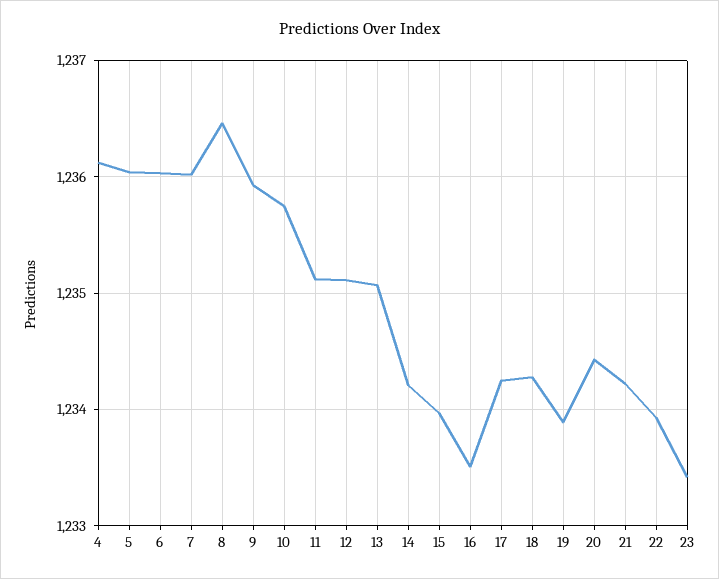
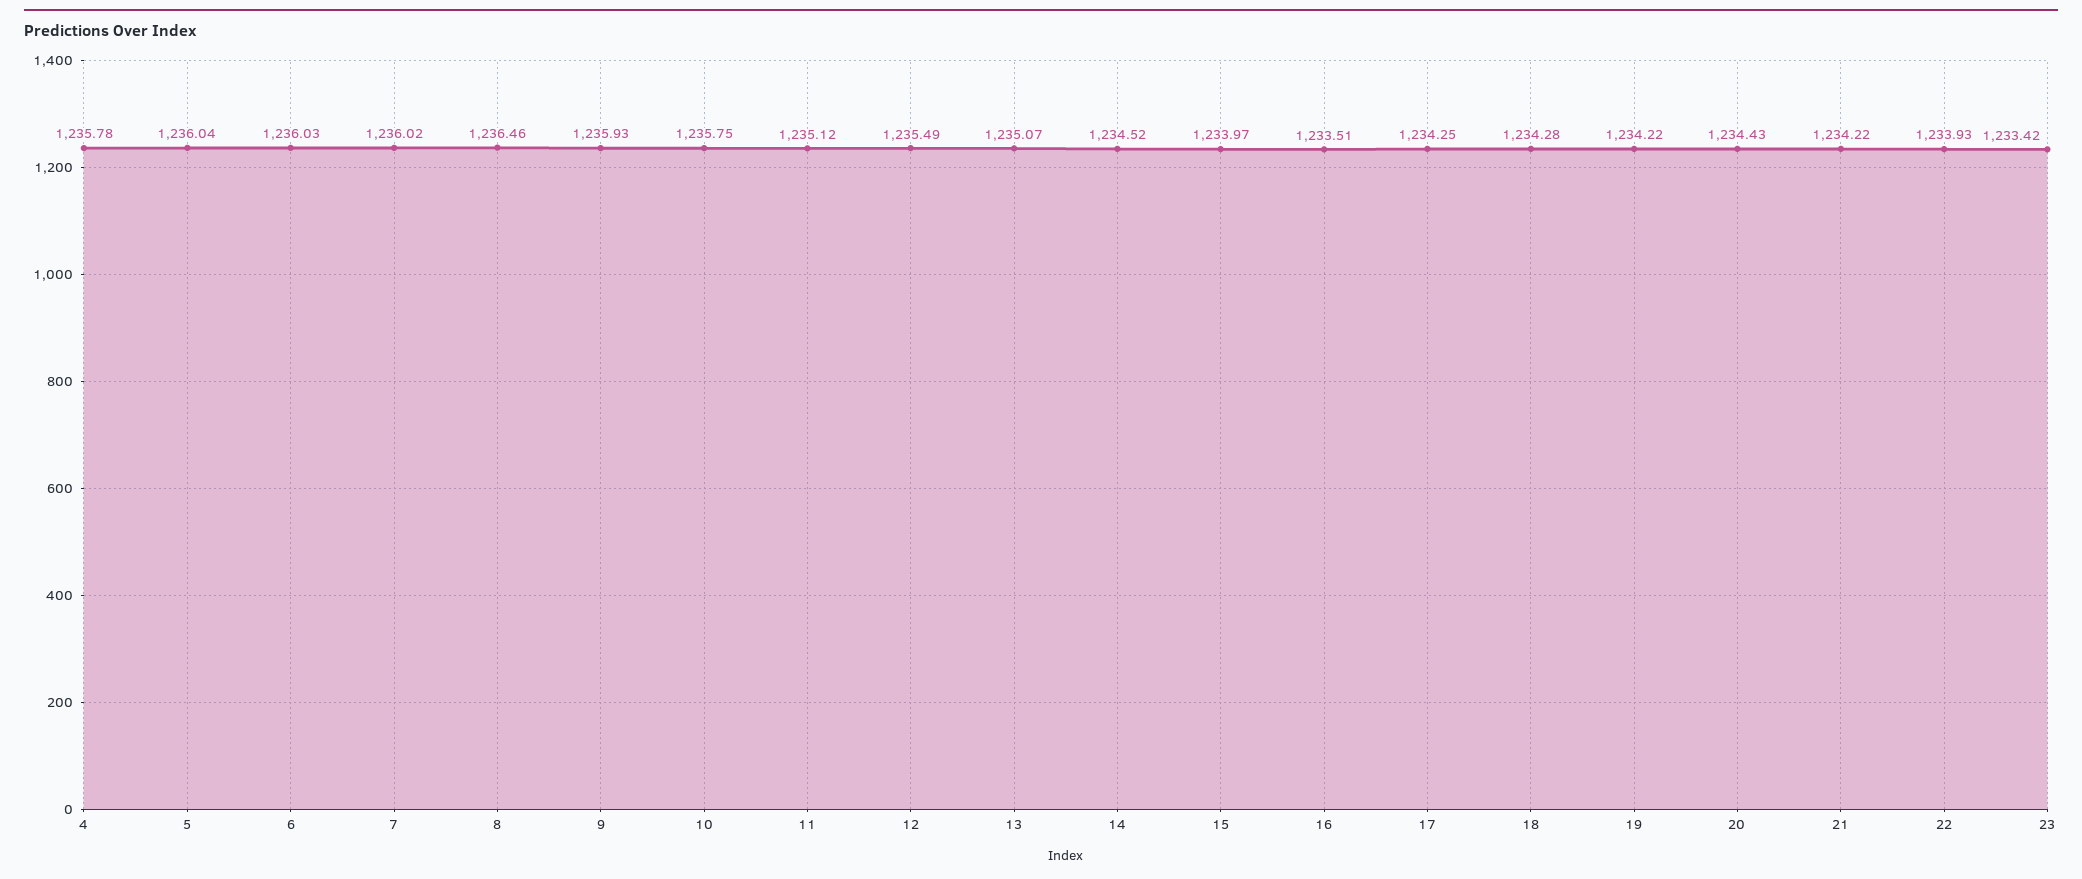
4: 1236.1 -> 1235.78
12: 1235.1 -> 1235.49
14: 1234.2 -> 1234.52
19: 1233.9 -> 1234.22

